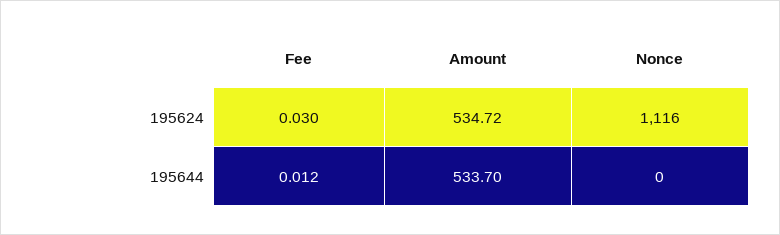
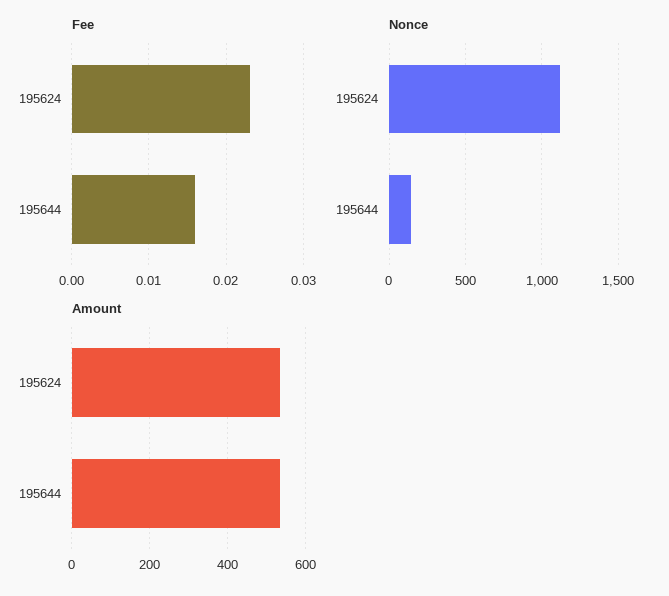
Fee, 195624: 0.03 -> 0.023
Fee, 195644: 0.012 -> 0.016
Nonce, 195644: 0 -> 150

